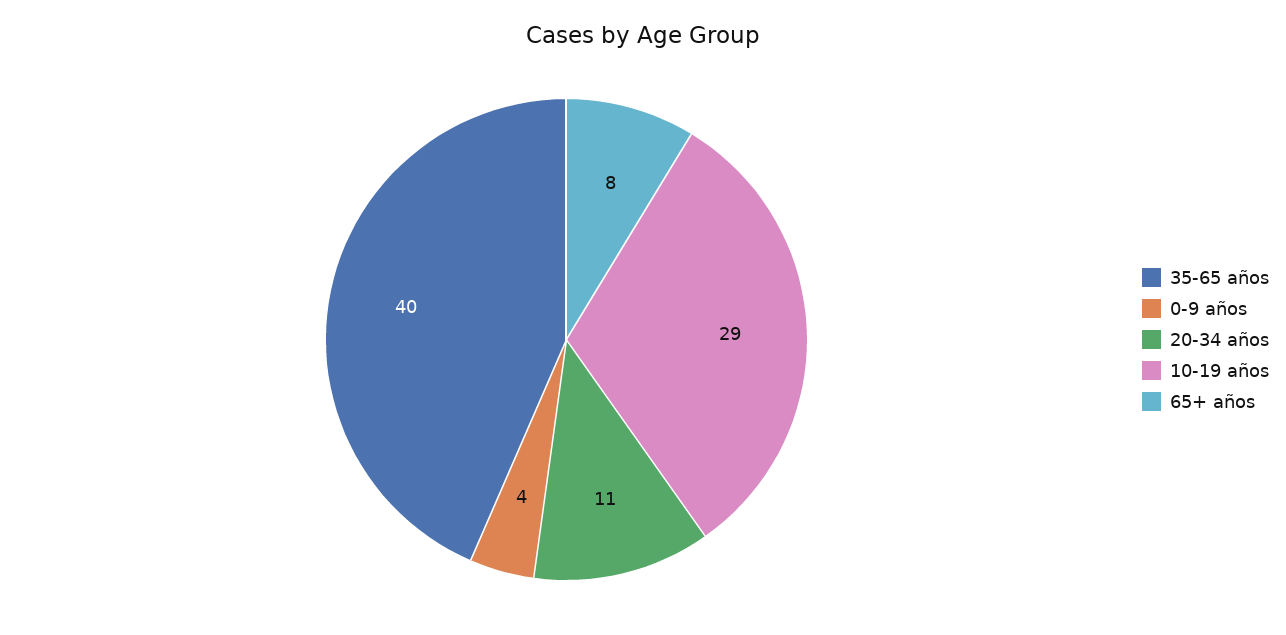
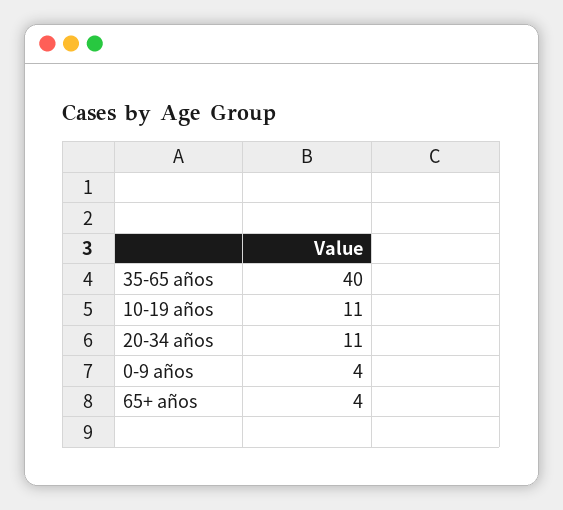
10-19 años: 29 -> 11
65+ años: 8 -> 4

